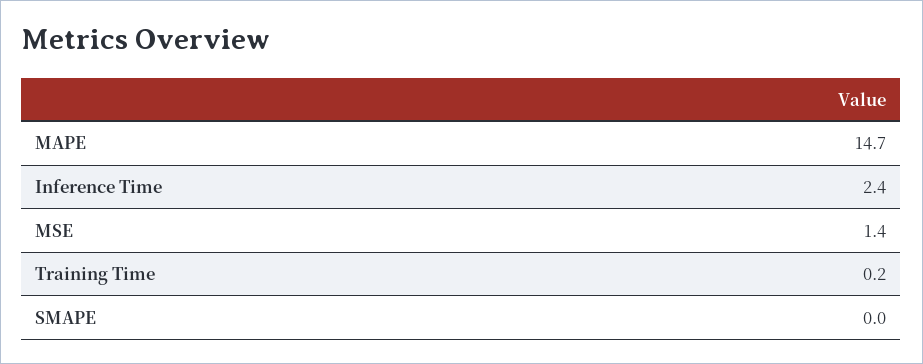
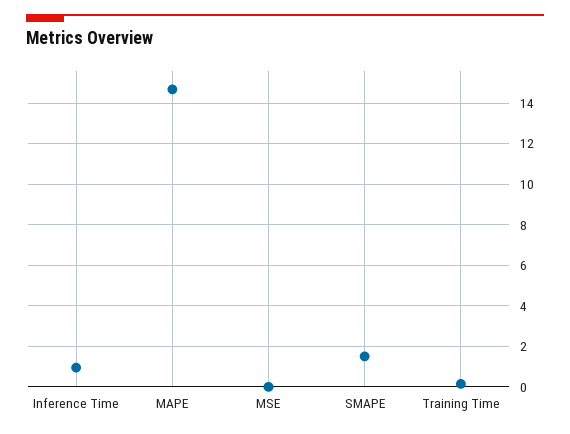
Inference Time: 2.4 -> 1
MSE: 1.4 -> 0
SMAPE: 0 -> 1.5

